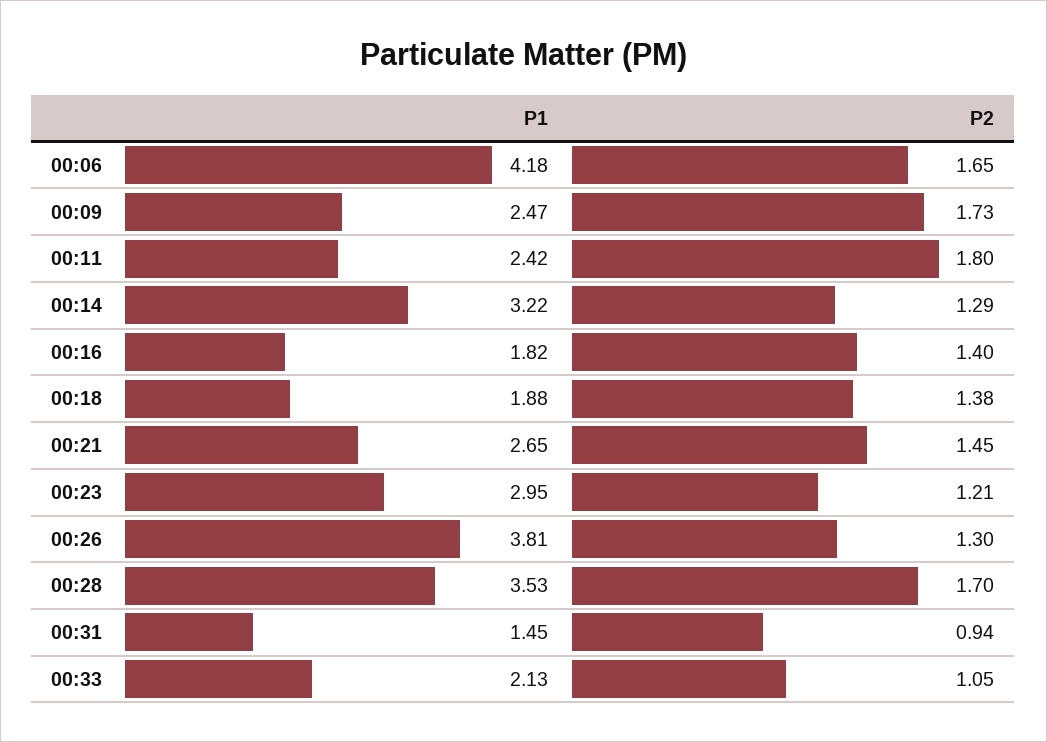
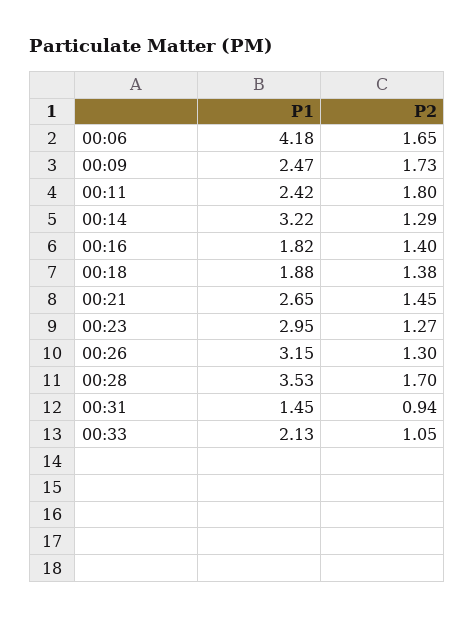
P2, 00:23: 1.21 -> 1.27
P1, 00:26: 3.81 -> 3.15

